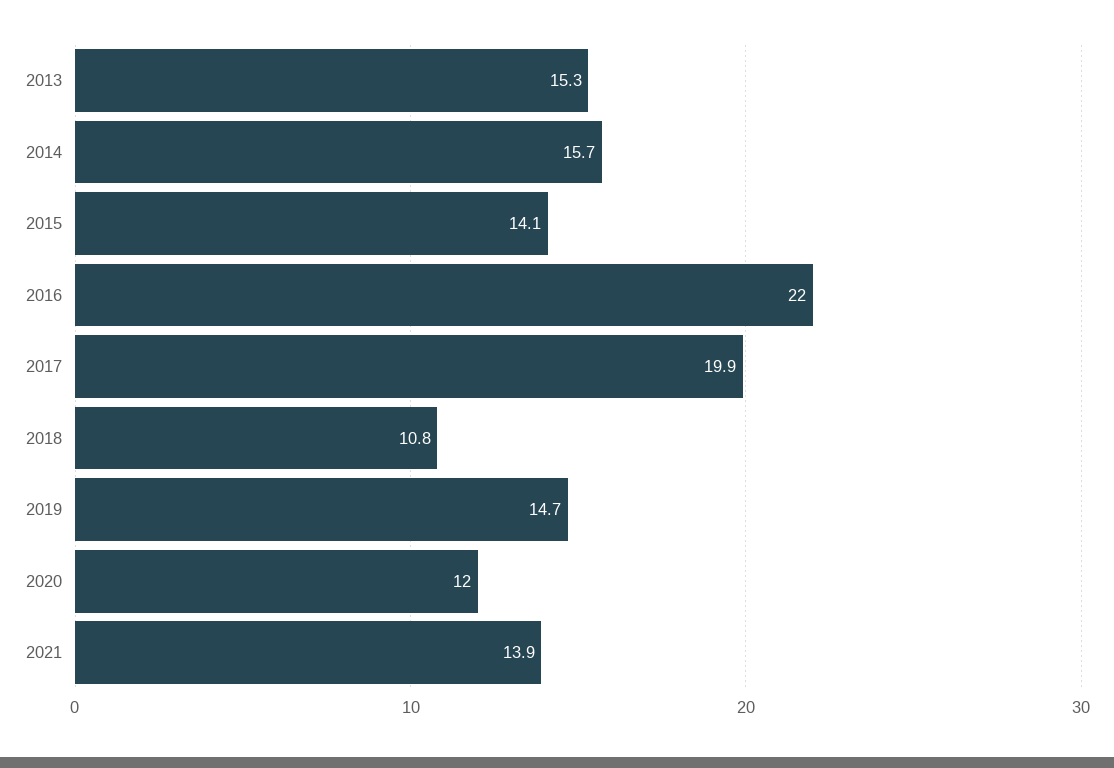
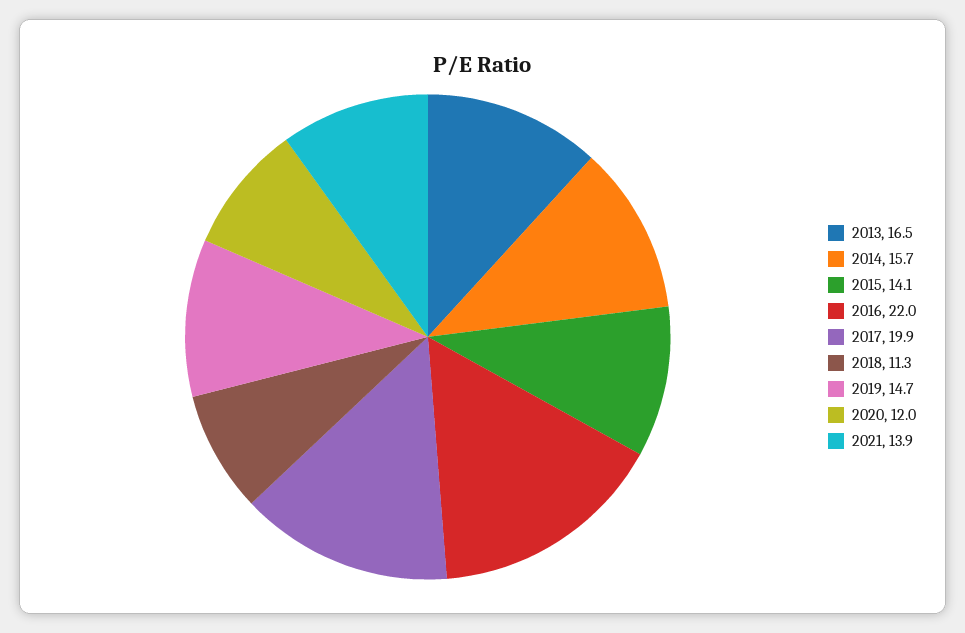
2013: 15.3 -> 16.5
2018: 10.8 -> 11.3

